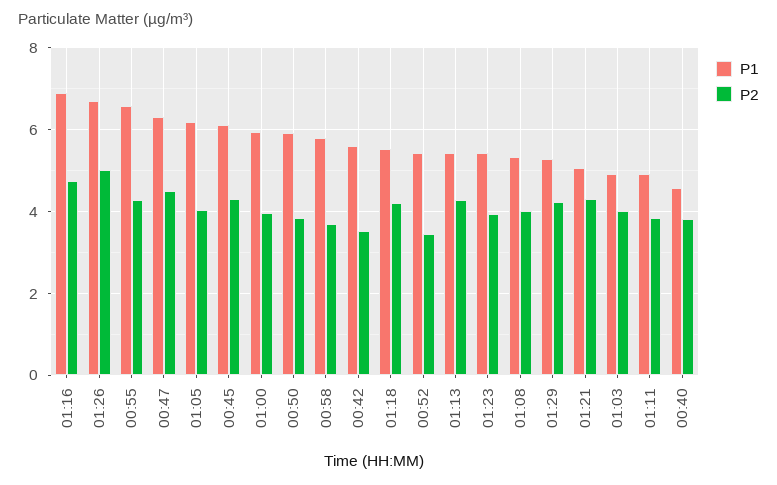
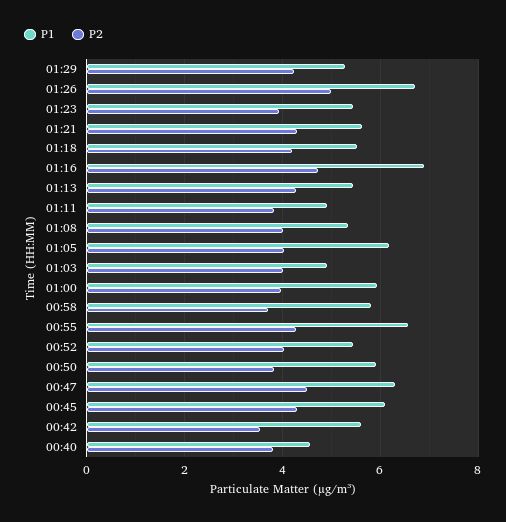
P2, 00:52: 3.4 -> 4
P1, 01:21: 5 -> 5.6

